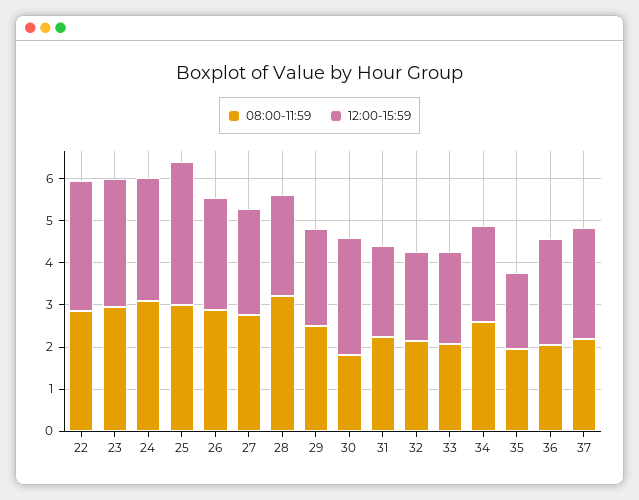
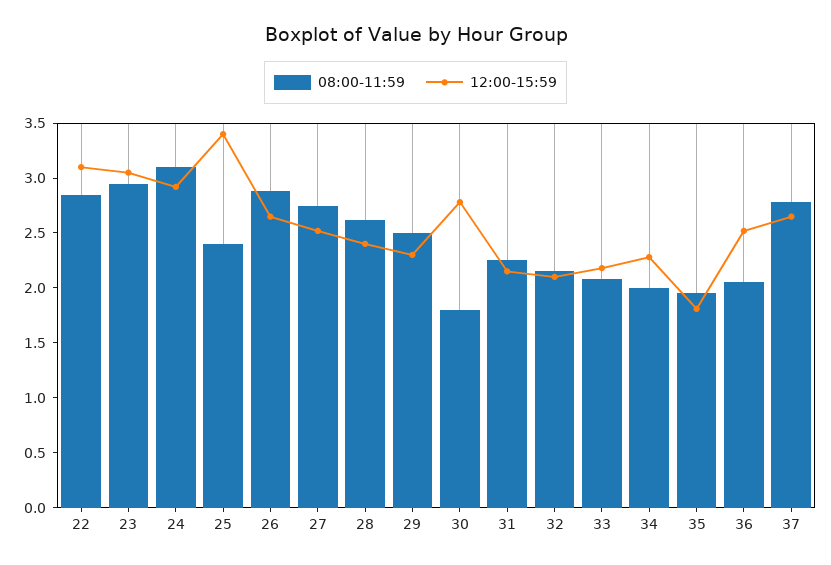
08:00-11:59, 25: 3 -> 2.4
08:00-11:59, 28: 3.2 -> 2.6
08:00-11:59, 34: 2.6 -> 2
08:00-11:59, 37: 2.2 -> 2.8

